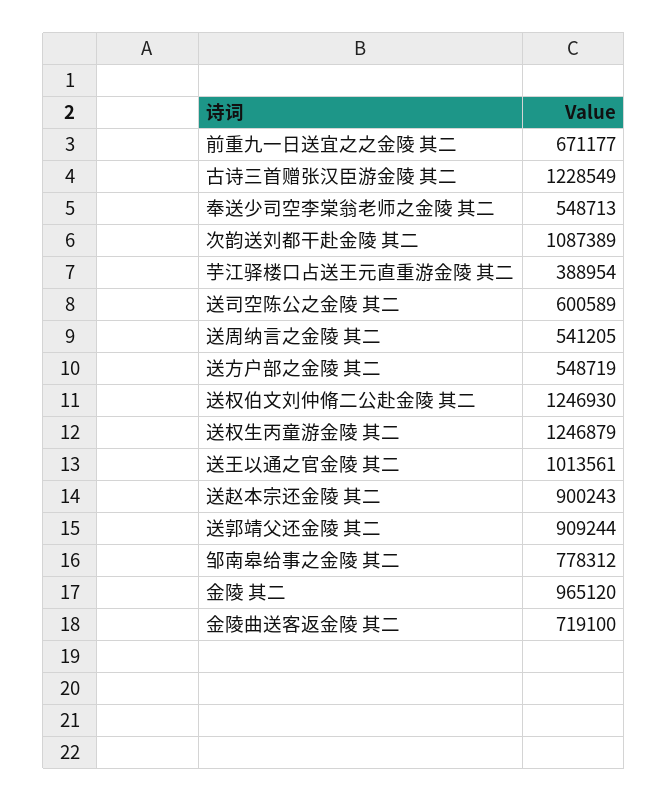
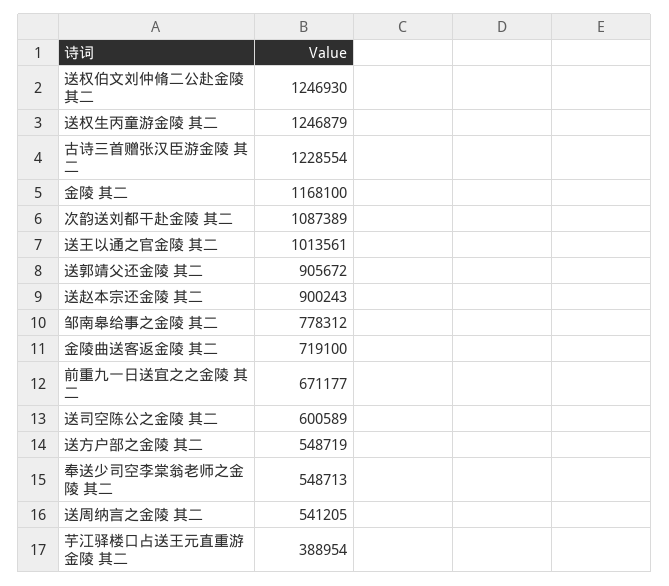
古诗三首赠张汉臣游金陵 其二: 1228549 -> 1228554
送郭靖父还金陵 其二: 909244 -> 905672
金陵 其二: 965120 -> 1168100

